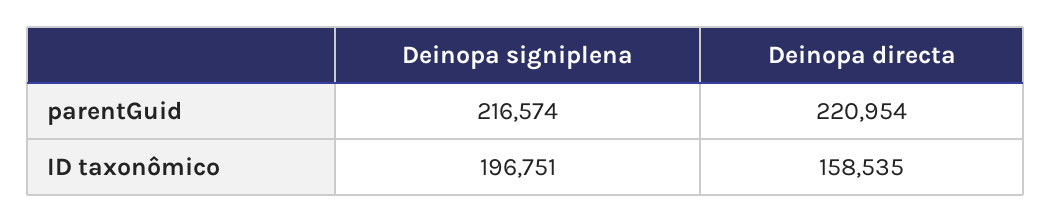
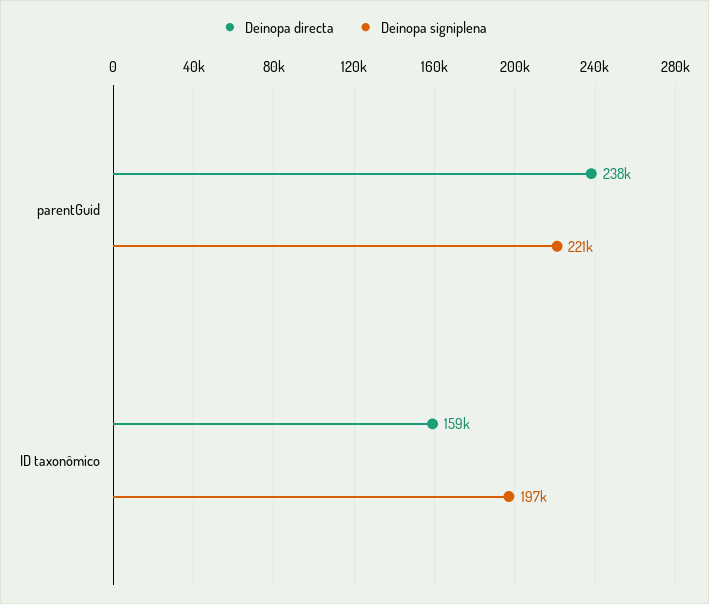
Deinopa signiplena, parentGuid: 216574 -> 221000
Deinopa directa, parentGuid: 220954 -> 238000

